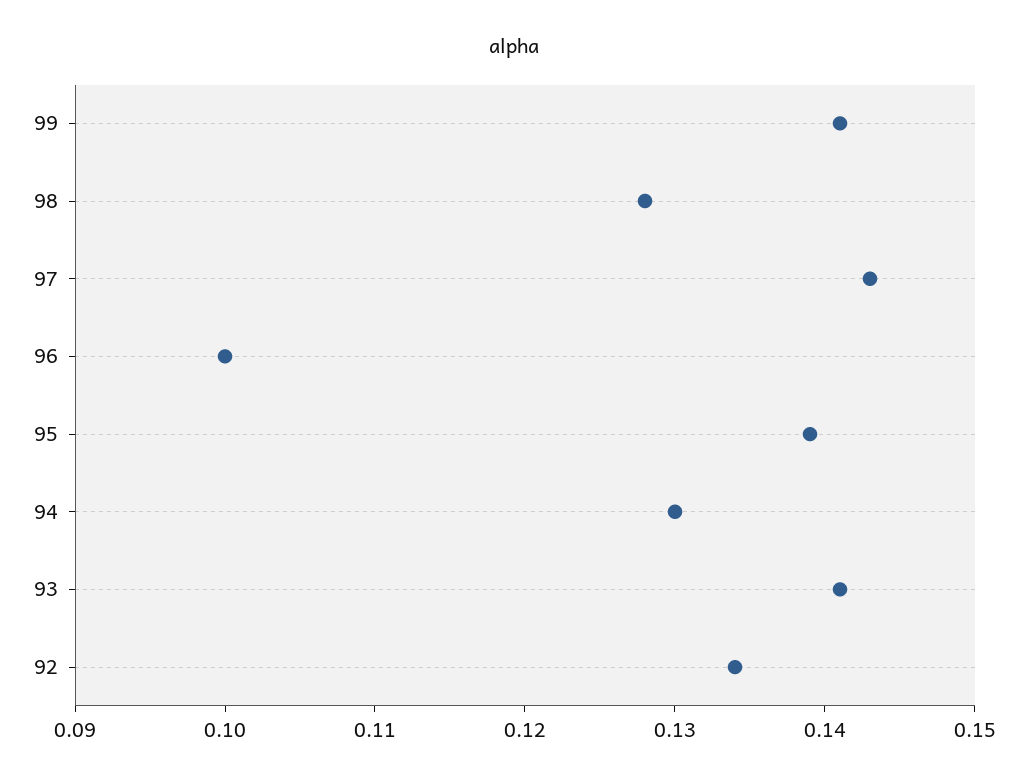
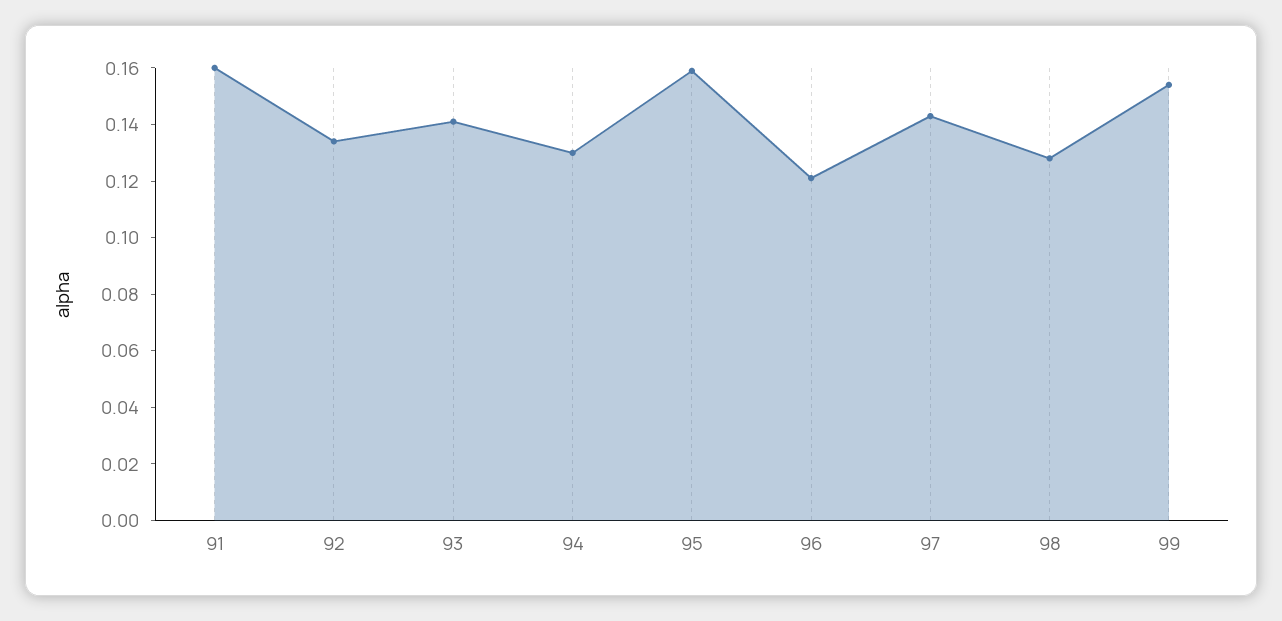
99: 0.141 -> 0.155
96: 0.1 -> 0.12
95: 0.139 -> 0.16
91: none -> 0.16

